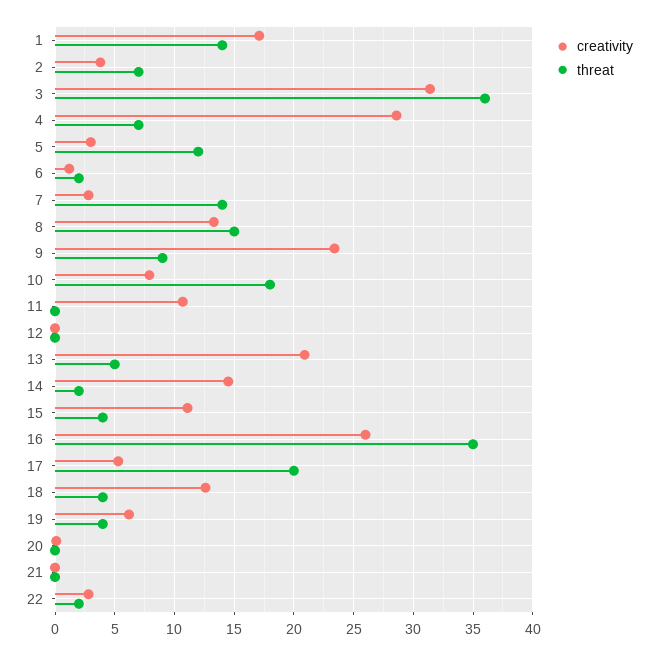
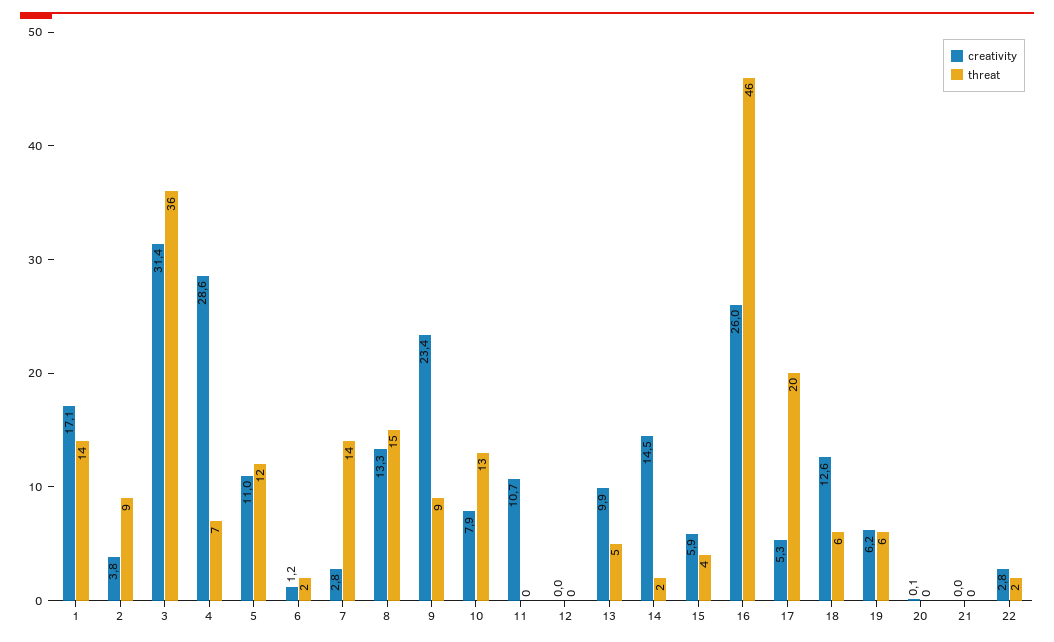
threat, 2: 7 -> 9
creativity, 5: 3 -> 11
threat, 10: 18 -> 13
creativity, 13: 21 -> 9.9
creativity, 15: 11 -> 5.9
threat, 16: 35 -> 46
threat, 18: 4 -> 6
threat, 19: 4 -> 6

